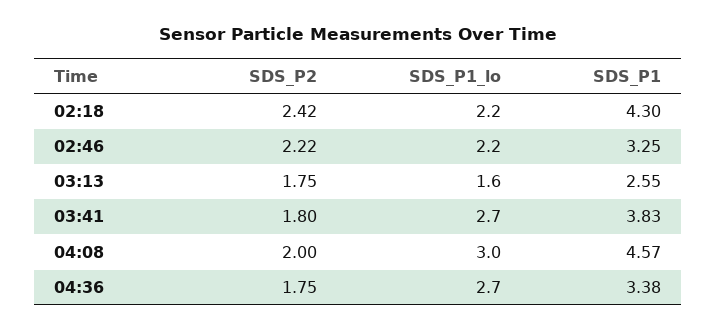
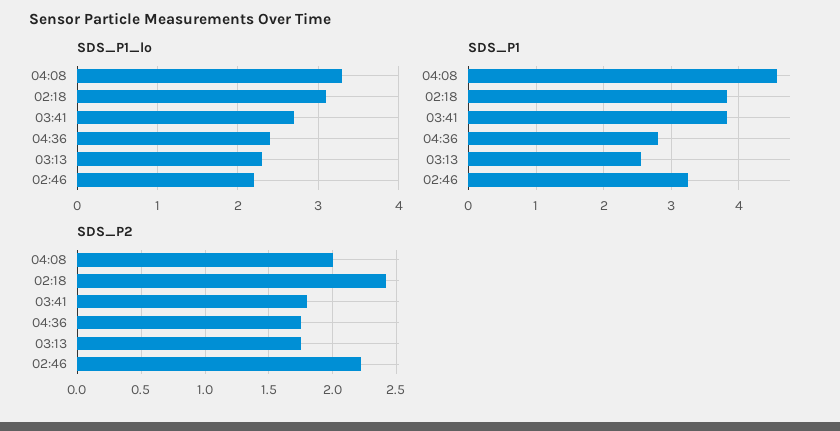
SDS_P1_lo, 02:18: 2.2 -> 3.1
SDS_P1, 02:18: 4.3 -> 3.8
SDS_P1_lo, 03:13: 1.6 -> 2.3
SDS_P1_lo, 04:08: 3 -> 3.3
SDS_P1_lo, 04:36: 2.7 -> 2.4
SDS_P1, 04:36: 3.38 -> 2.8

